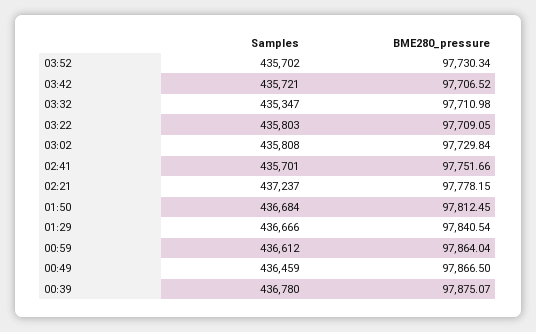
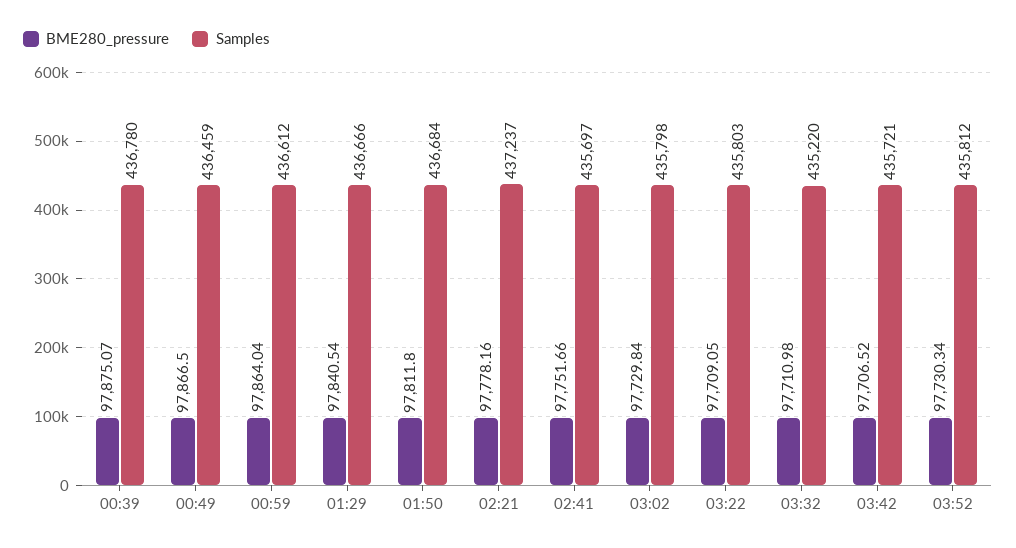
Samples, 03:52: 435702 -> 435812
Samples, 03:32: 435347 -> 435220
Samples, 03:02: 435808 -> 435798
Samples, 02:41: 435701 -> 435697
BME280_pressure, 02:21: 97778.15 -> 97778.16
BME280_pressure, 01:50: 97812.45 -> 97811.8

